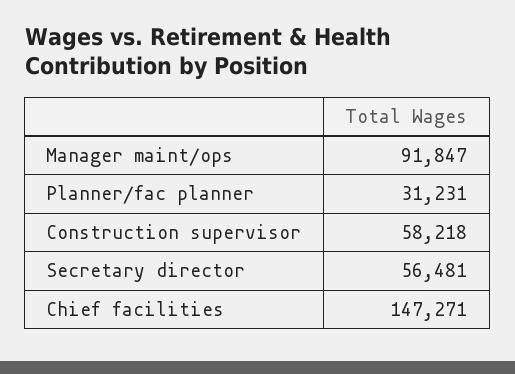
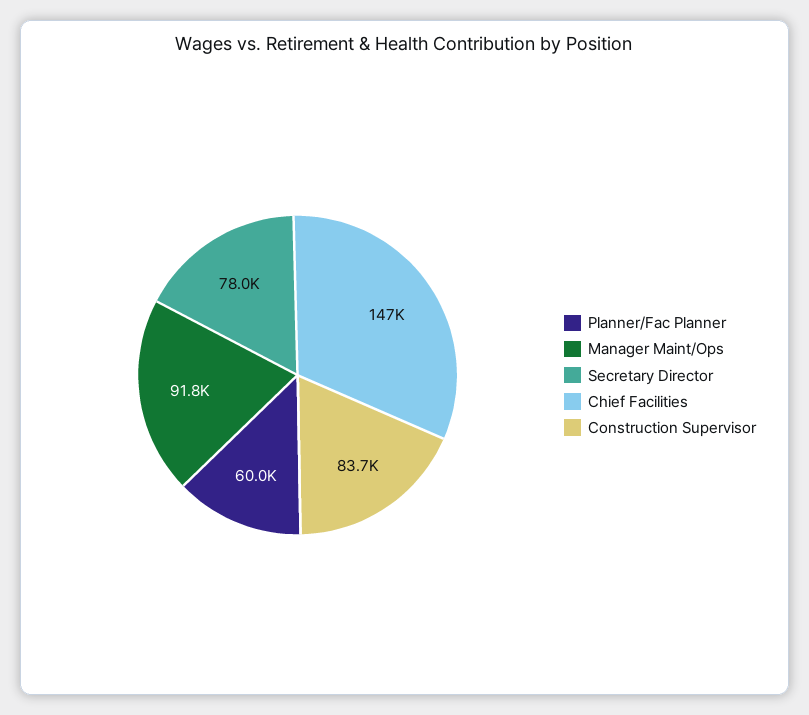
Planner/fac planner: 31231 -> 60000
Construction supervisor: 58218 -> 83700
Secretary director: 56481 -> 78000

